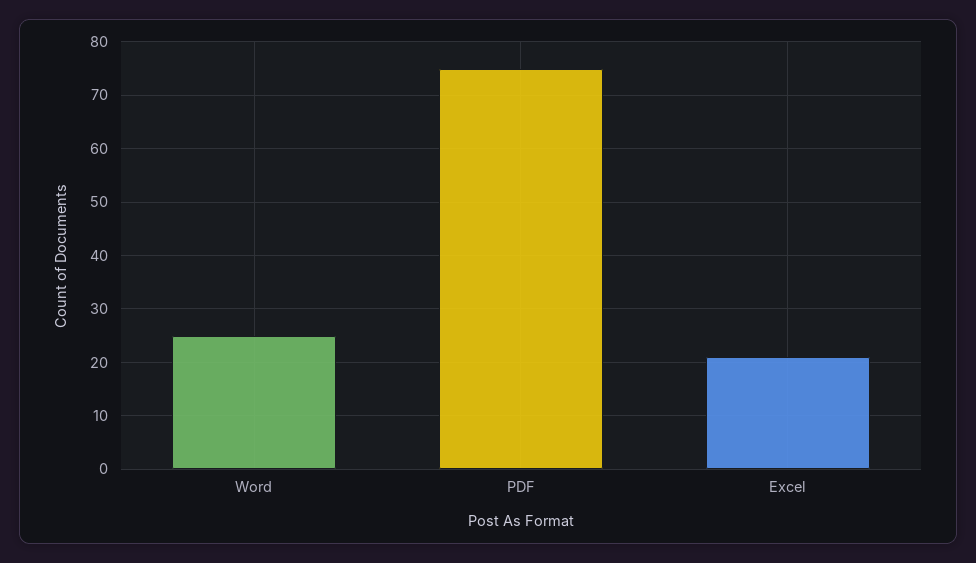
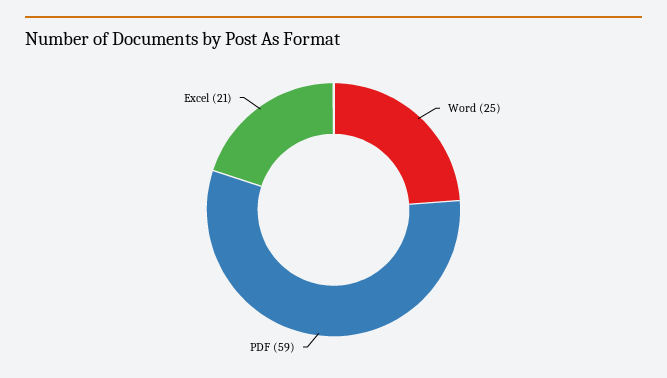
PDF: 75 -> 59

